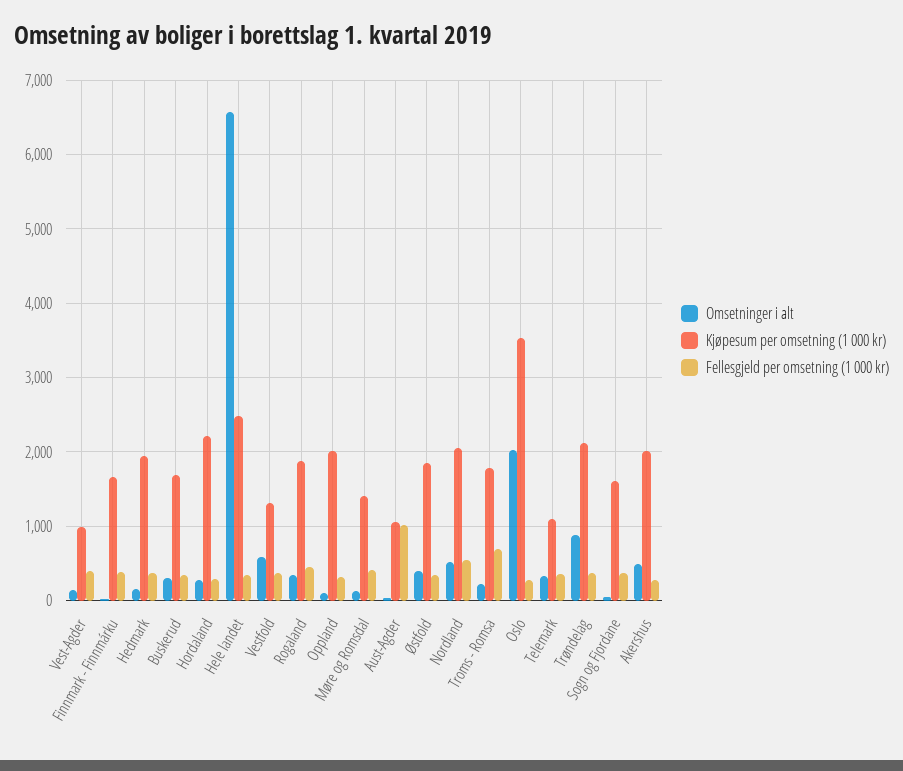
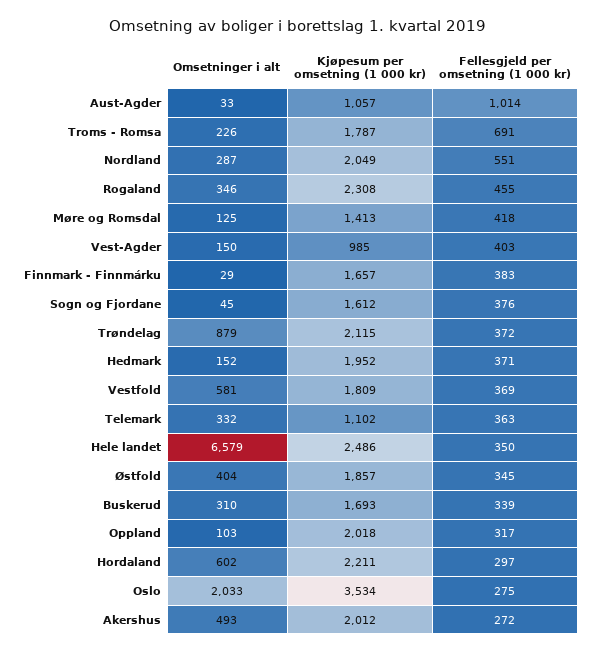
Omsetninger i alt, Hordaland: 300 -> 602
Kjøpesum per omsetning (1 000 kr), Vestfold: 1300 -> 1809
Kjøpesum per omsetning (1 000 kr), Rogaland: 1900 -> 2308
Omsetninger i alt, Nordland: 500 -> 287

